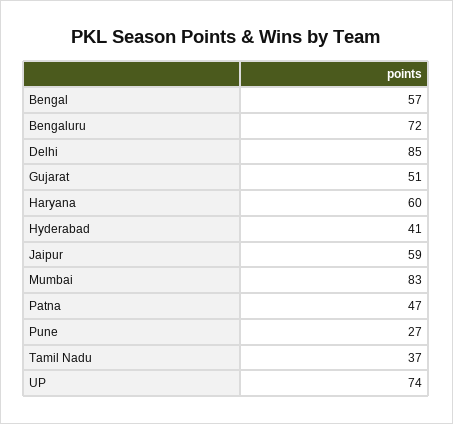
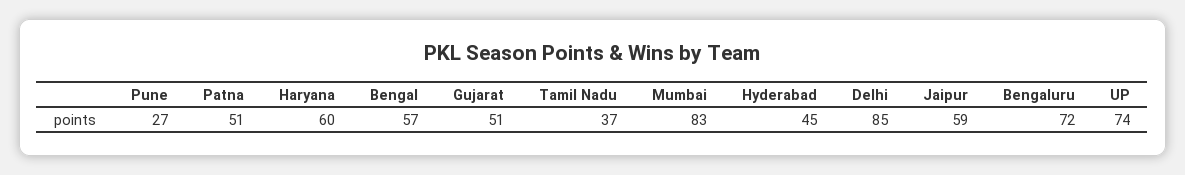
Hyderabad: 41 -> 45
Patna: 47 -> 51

